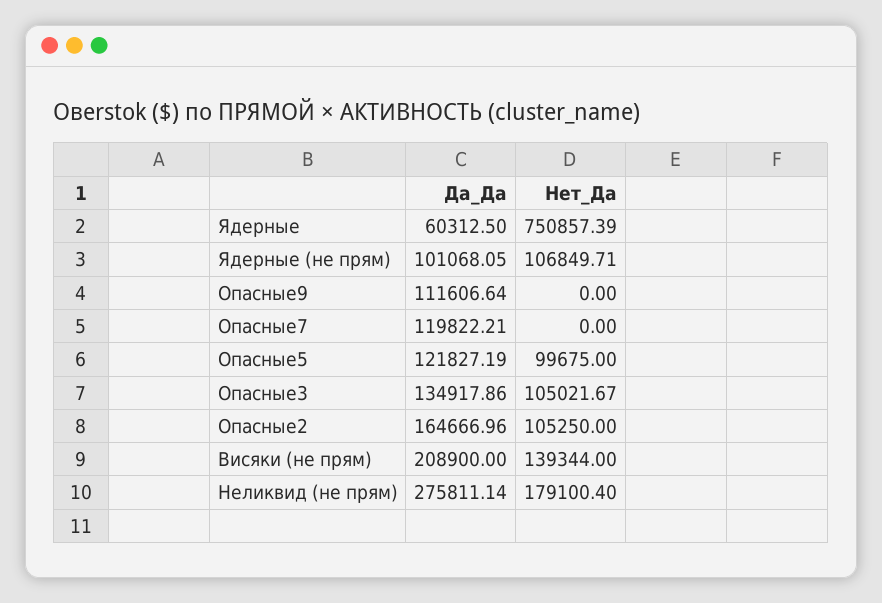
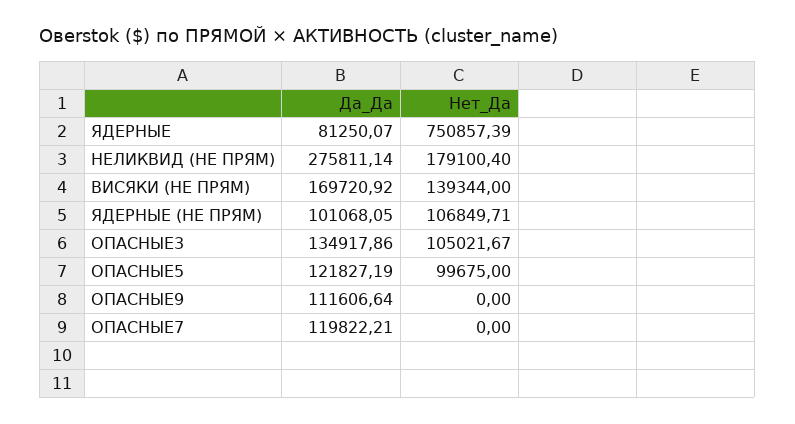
Да_Да, Ядерные: 60312.5 -> 81250.07
Да_Да, Опасные2: 164666.96 -> none
Нет_Да, Опасные2: 105250 -> none
Да_Да, Висяки (не прям): 208900 -> 169720.92

